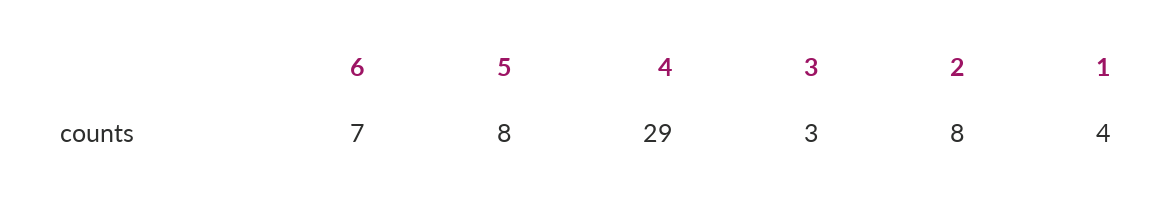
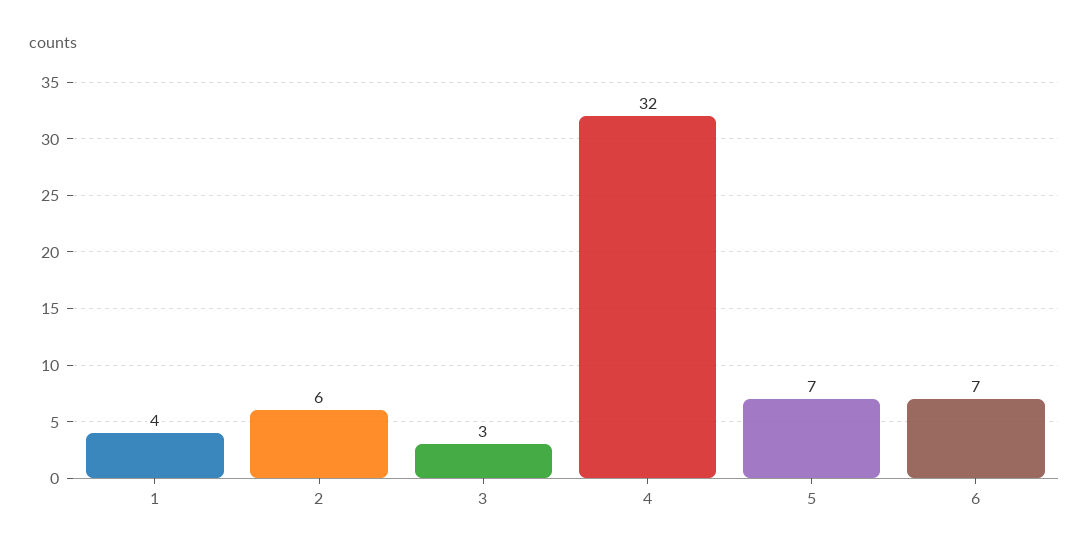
5: 8 -> 7
4: 29 -> 32
2: 8 -> 6

